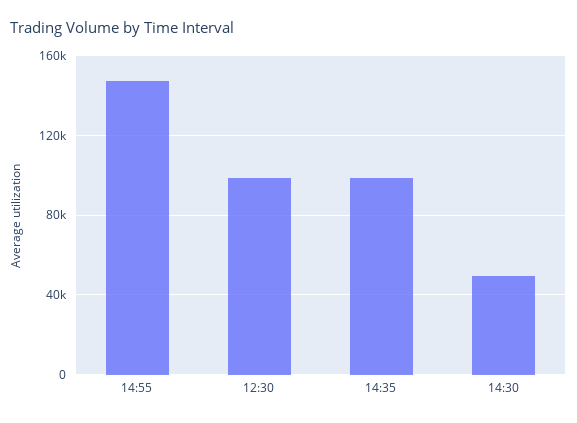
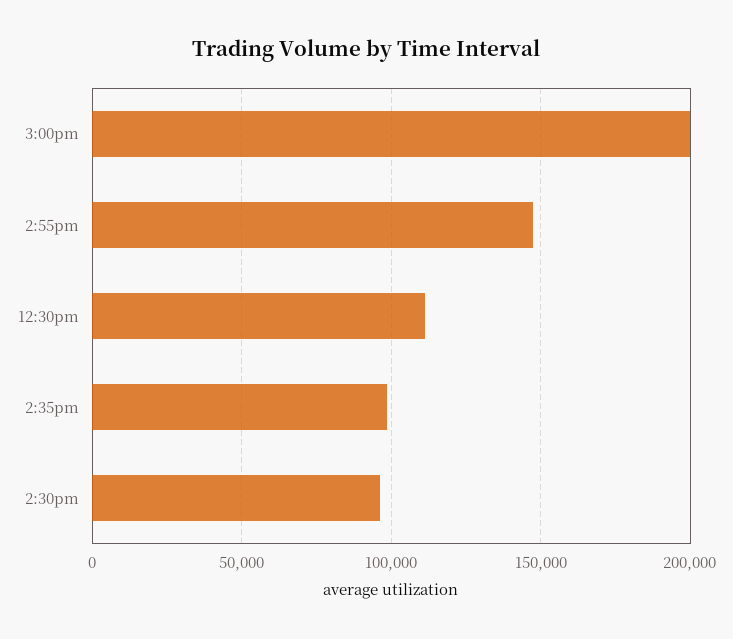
12:30: 100000 -> 110000
14:30: 50000 -> 95000
3:00pm: none -> 200000

